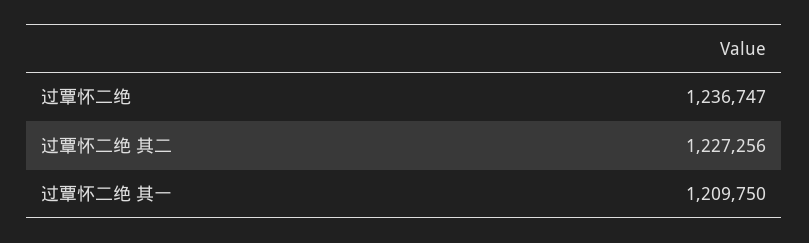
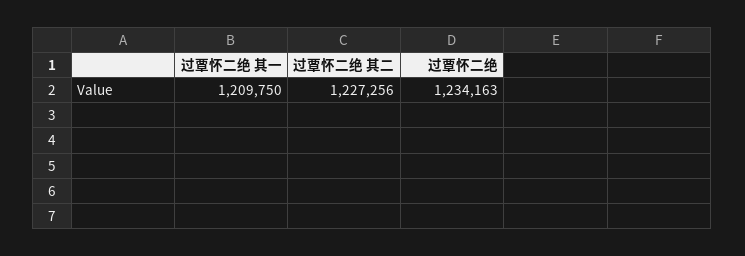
过覃怀二绝: 1236747 -> 1234163

